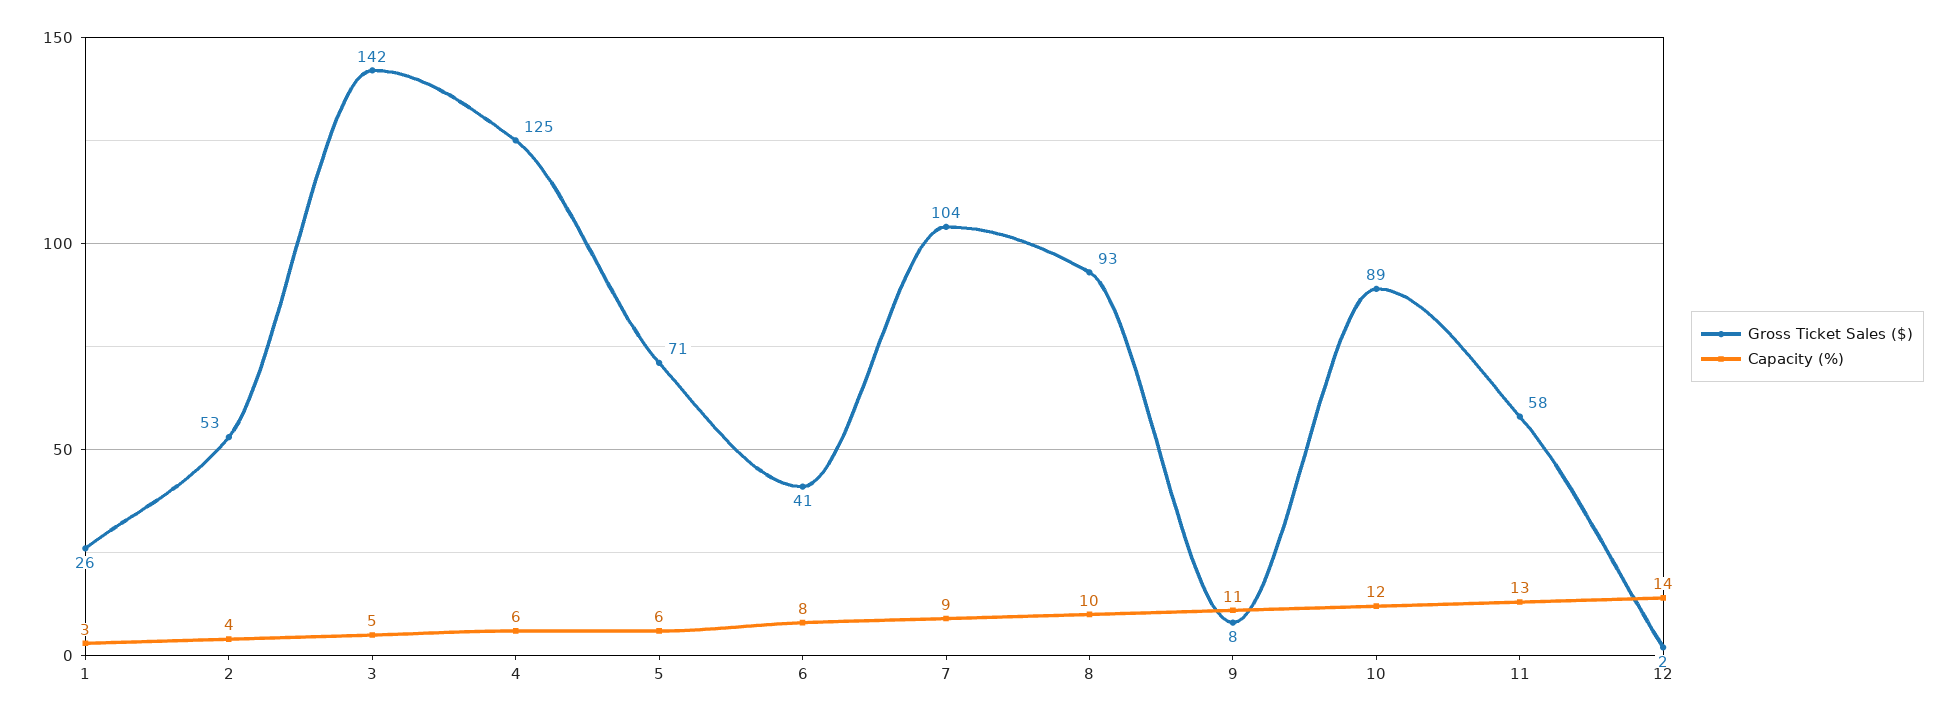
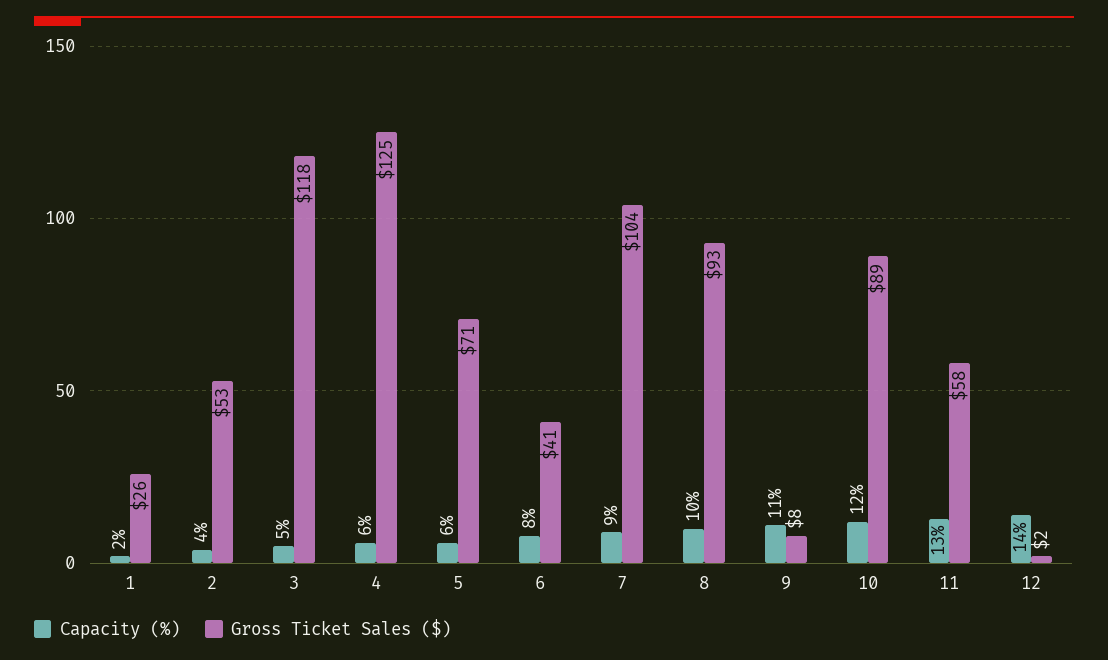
Capacity (%), 1: 3 -> 2
Gross Ticket Sales ($), 3: 142 -> 118

